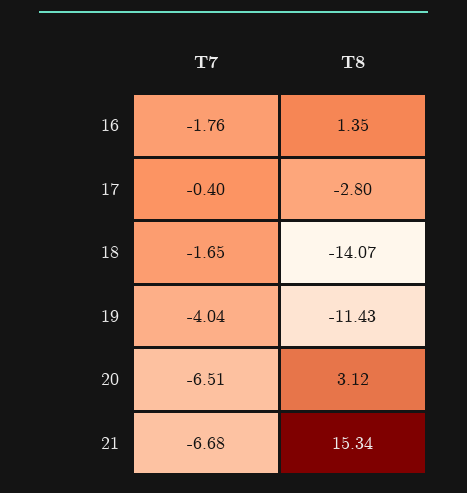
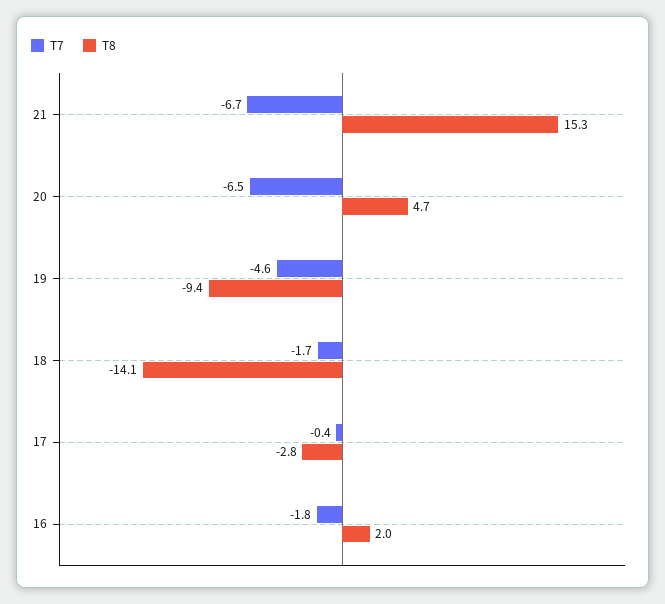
T8, 16: 1.35 -> 2
T7, 19: -4.04 -> -4.6
T8, 19: -11.43 -> -9.4
T8, 20: 3.12 -> 4.7

